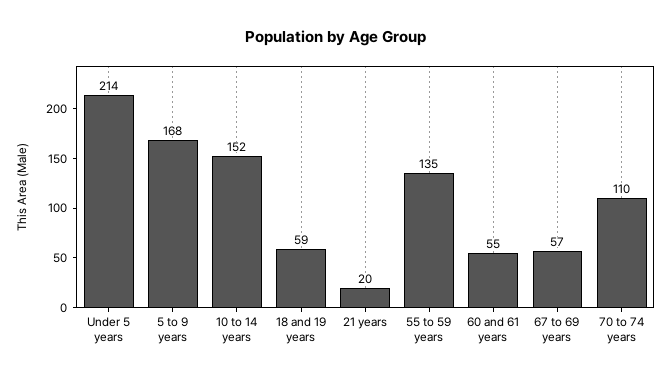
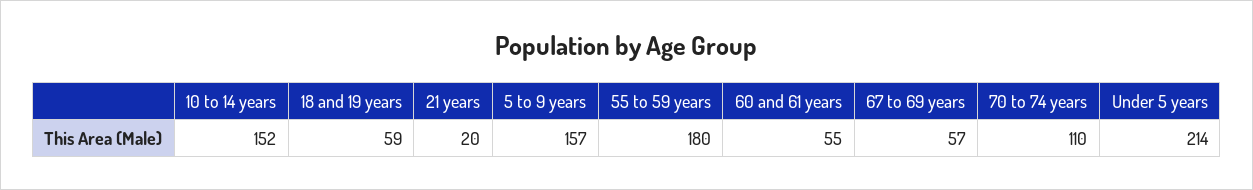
5 to 9 years: 168 -> 157
55 to 59 years: 135 -> 180

